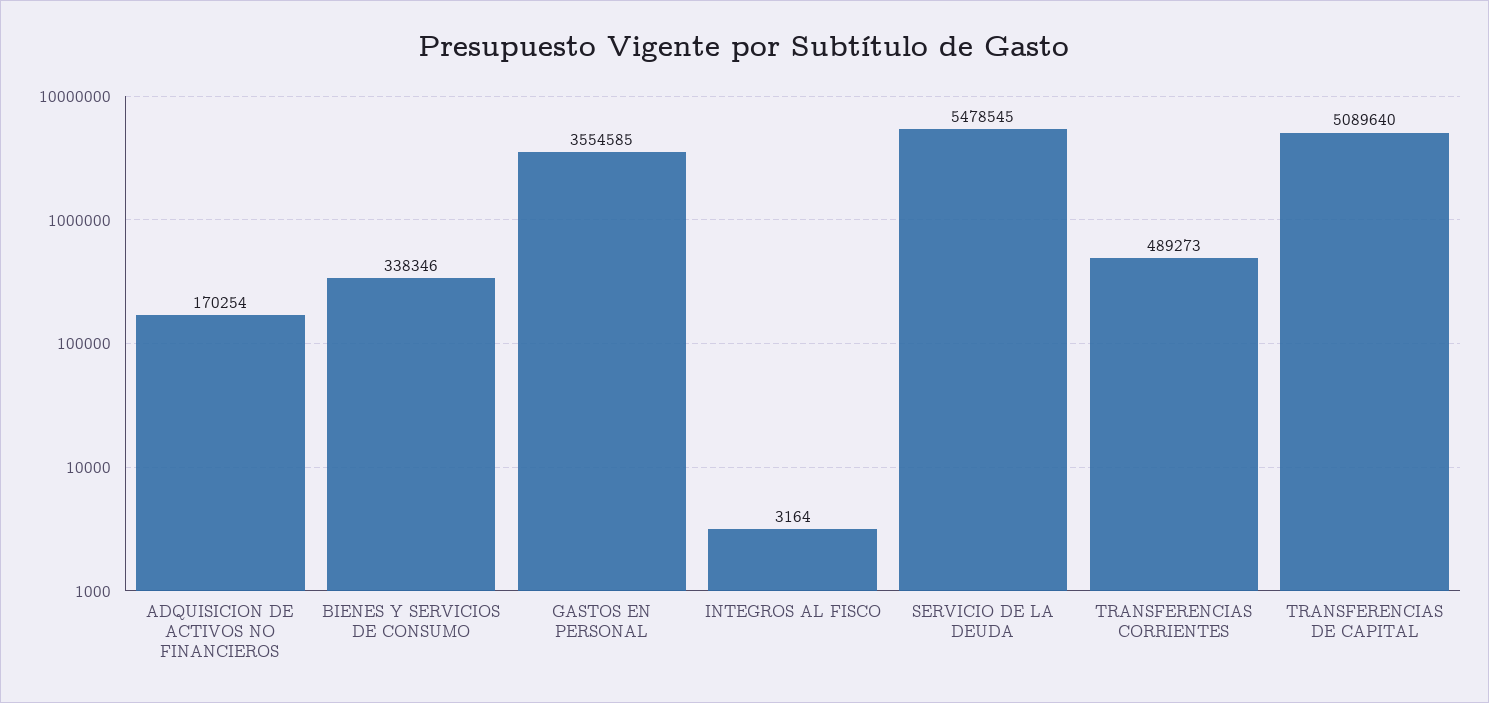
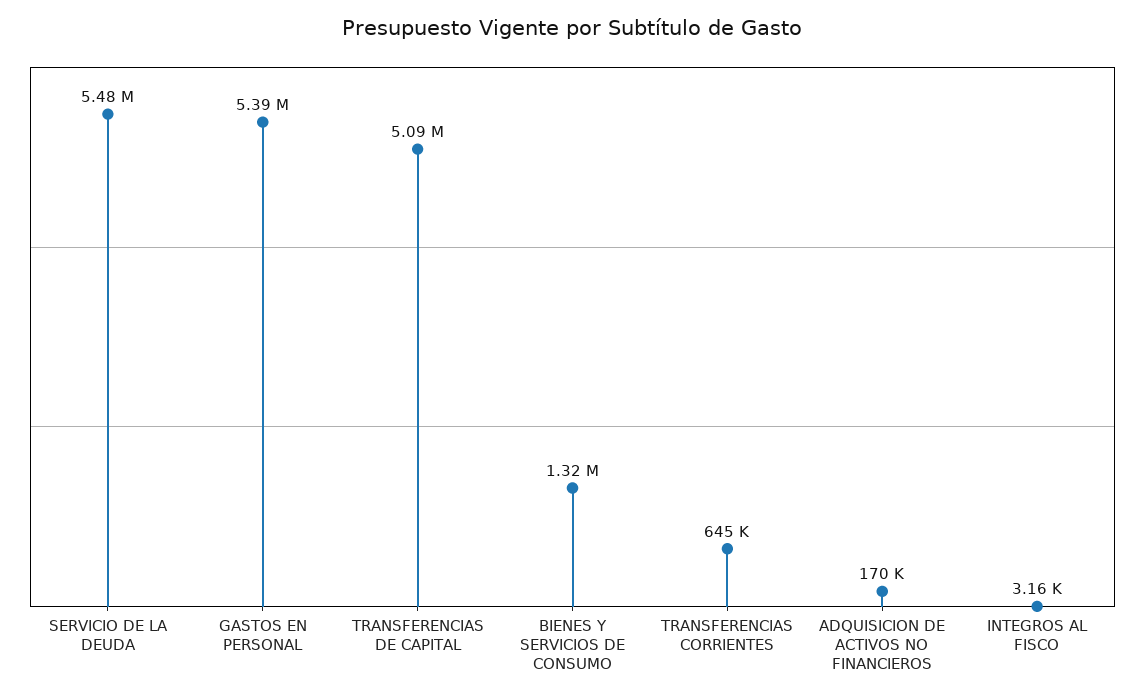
BIENES Y SERVICIOS DE CONSUMO: 338346 -> 1320000
GASTOS EN PERSONAL: 3554585 -> 5390000
TRANSFERENCIAS CORRIENTES: 489273 -> 645000

